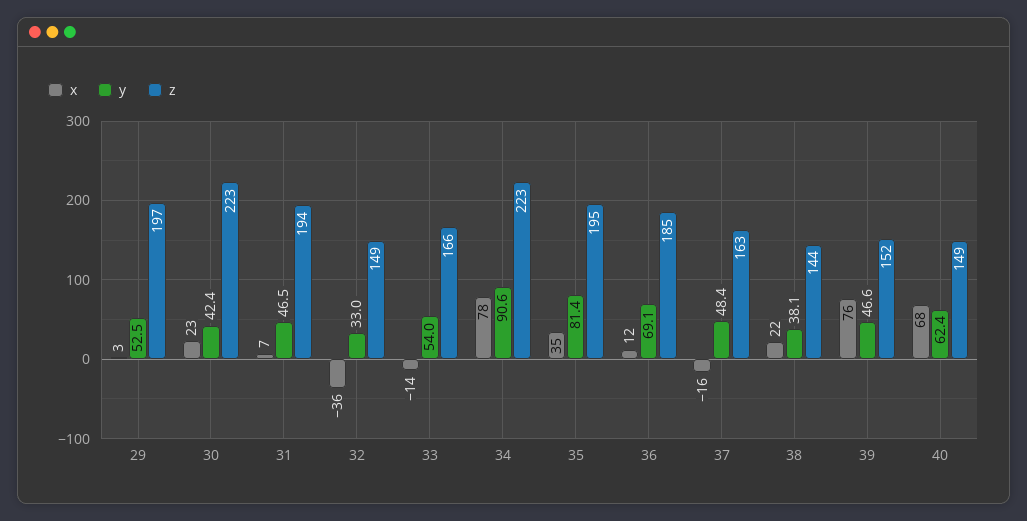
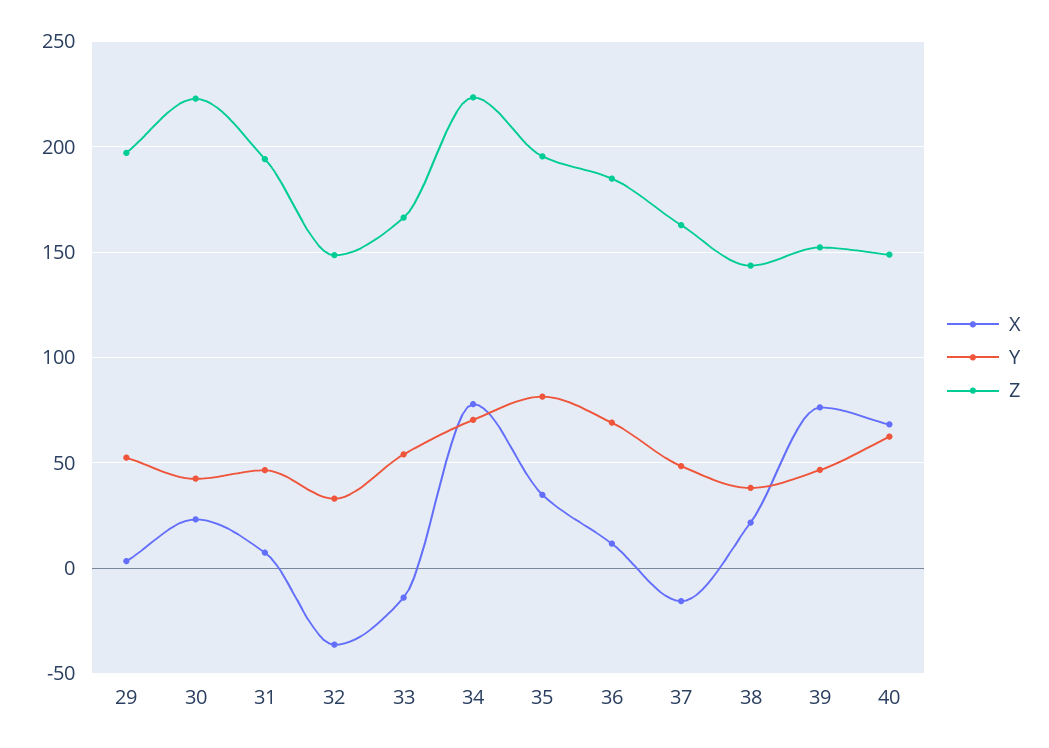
y, 34: 90.6 -> 70

